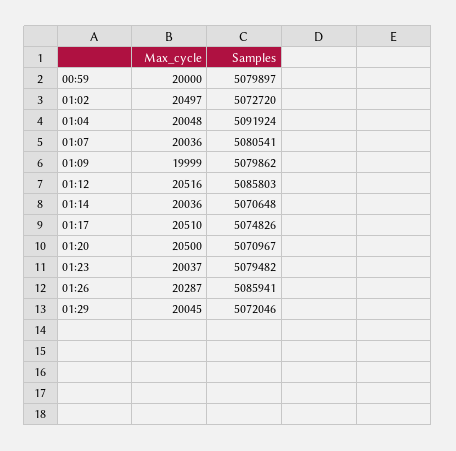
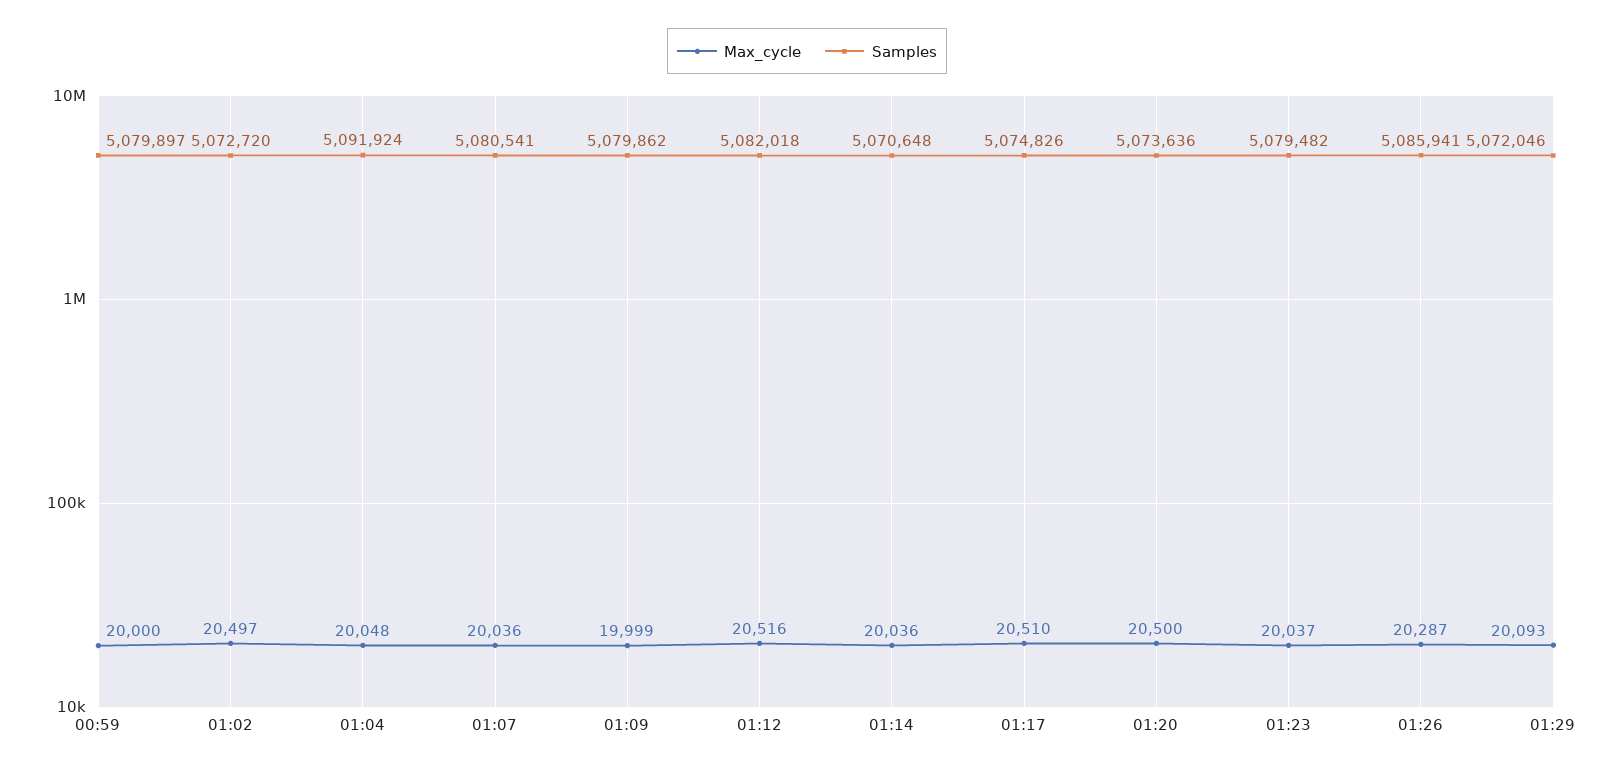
Samples, 01:12: 5085803 -> 5082018
Samples, 01:20: 5070967 -> 5073636
Max_cycle, 01:29: 20045 -> 20093

